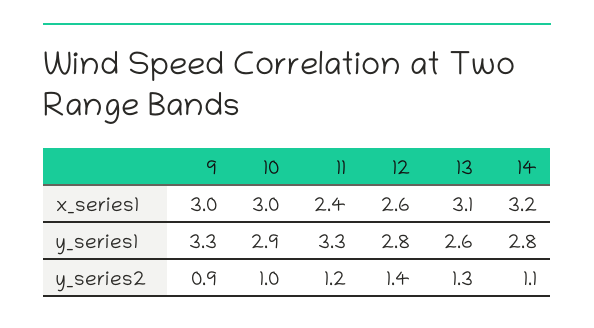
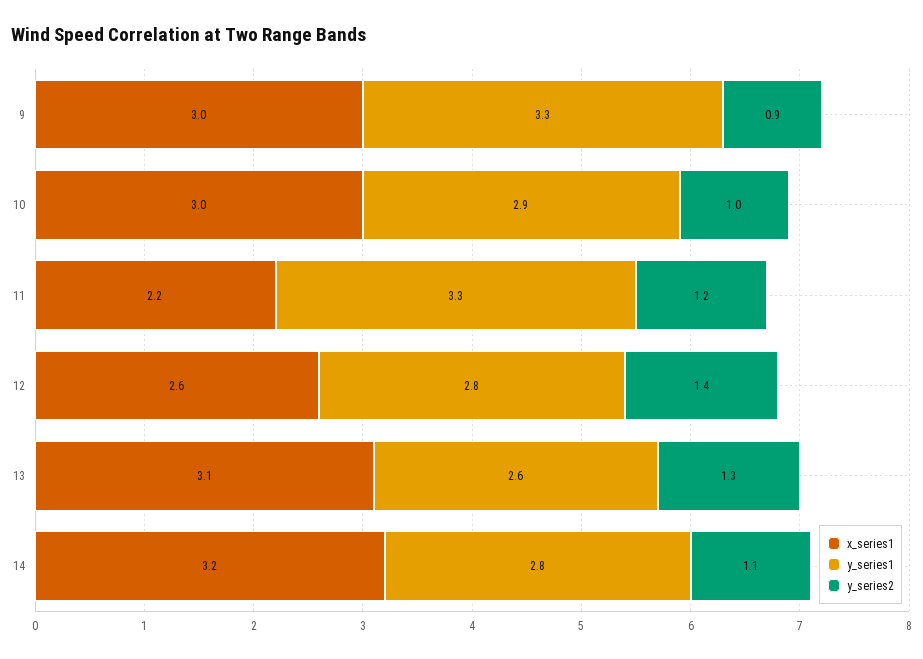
x_series1, 11: 2.4 -> 2.2

